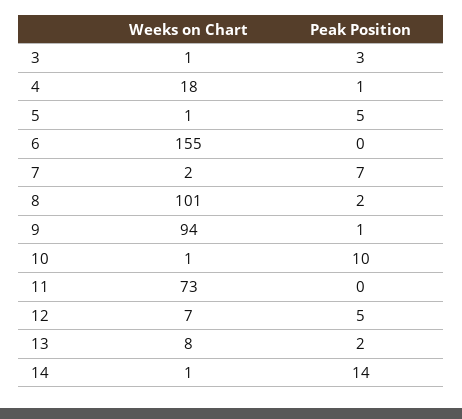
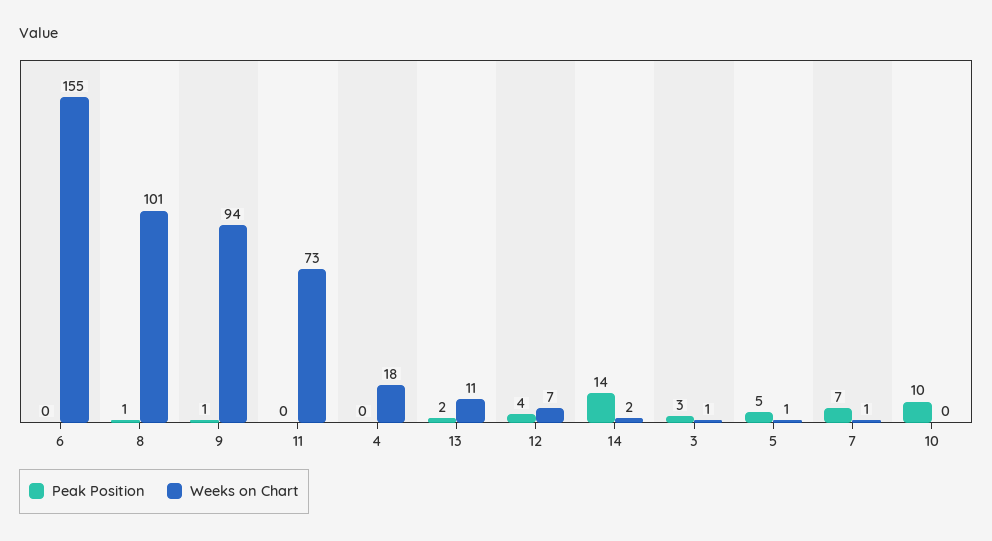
Peak Position, 4: 1 -> 0
Weeks on Chart, 7: 2 -> 1
Peak Position, 8: 2 -> 1
Weeks on Chart, 10: 1 -> 0
Peak Position, 12: 5 -> 4
Weeks on Chart, 13: 8 -> 11
Weeks on Chart, 14: 1 -> 2

